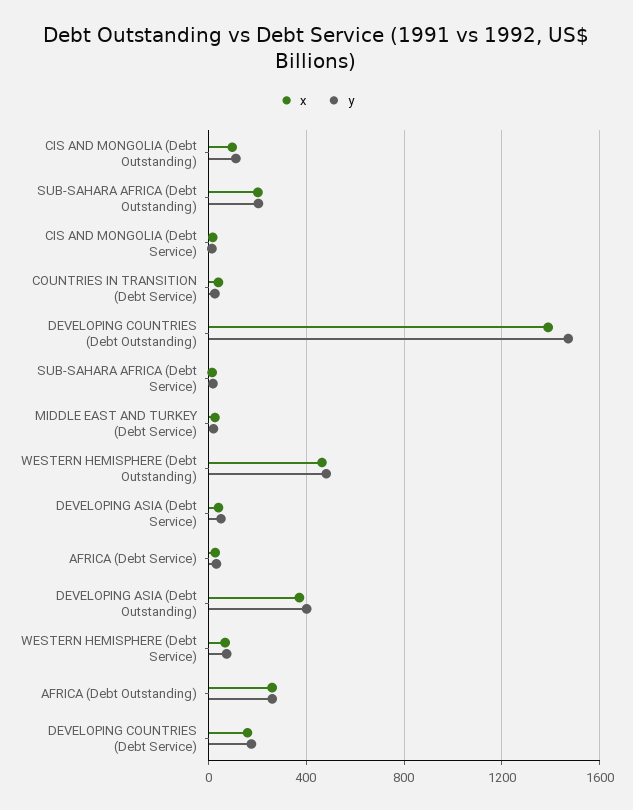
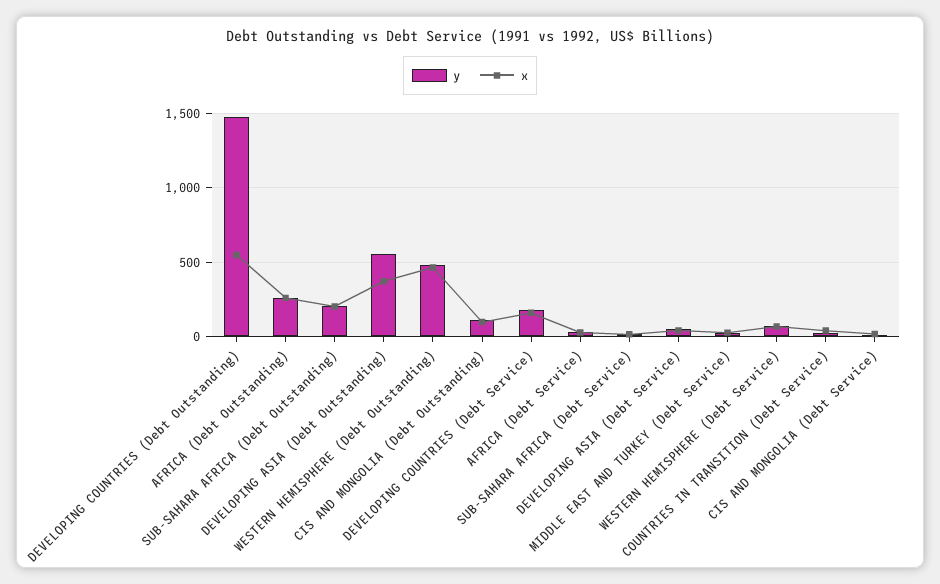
x, DEVELOPING COUNTRIES (Debt Outstanding): 1400 -> 550
y, DEVELOPING ASIA (Debt Outstanding): 400 -> 550

